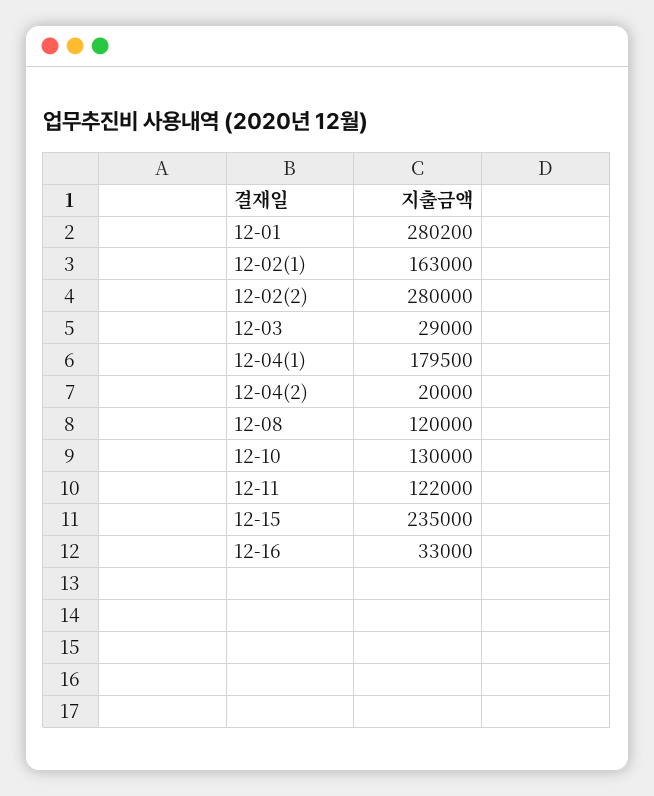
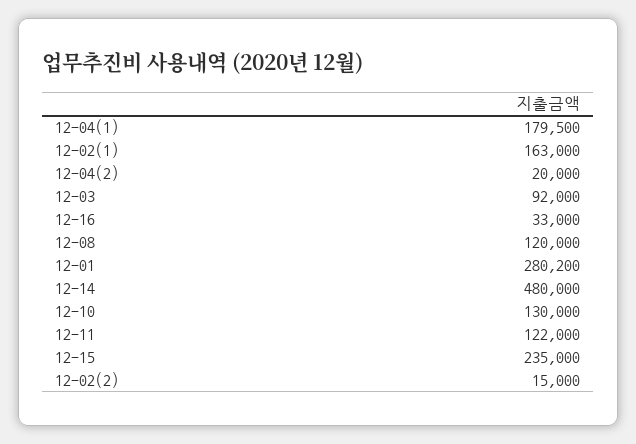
12-02(2): 280000 -> 15000
12-03: 29000 -> 92000
12-14: none -> 480000

